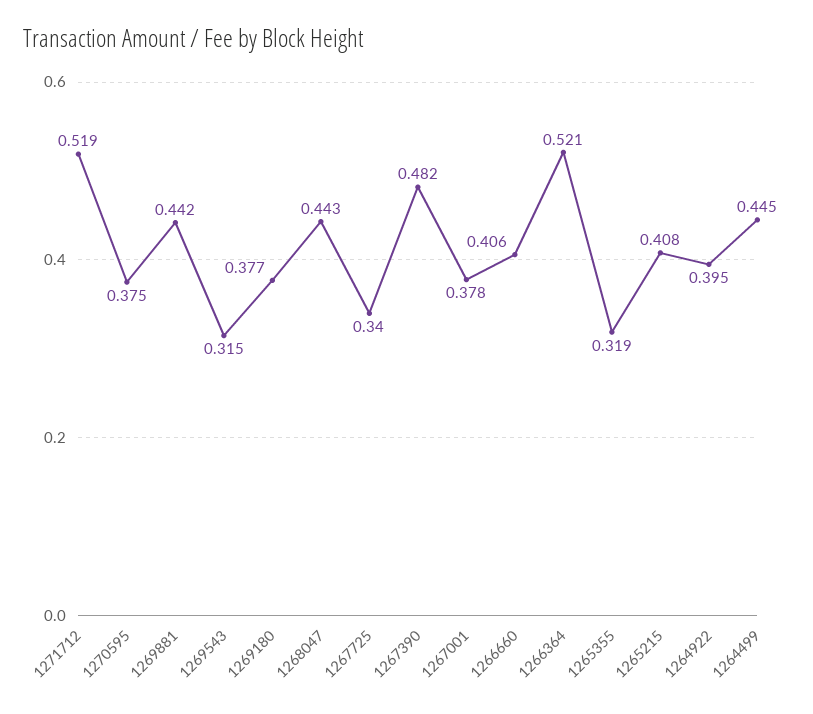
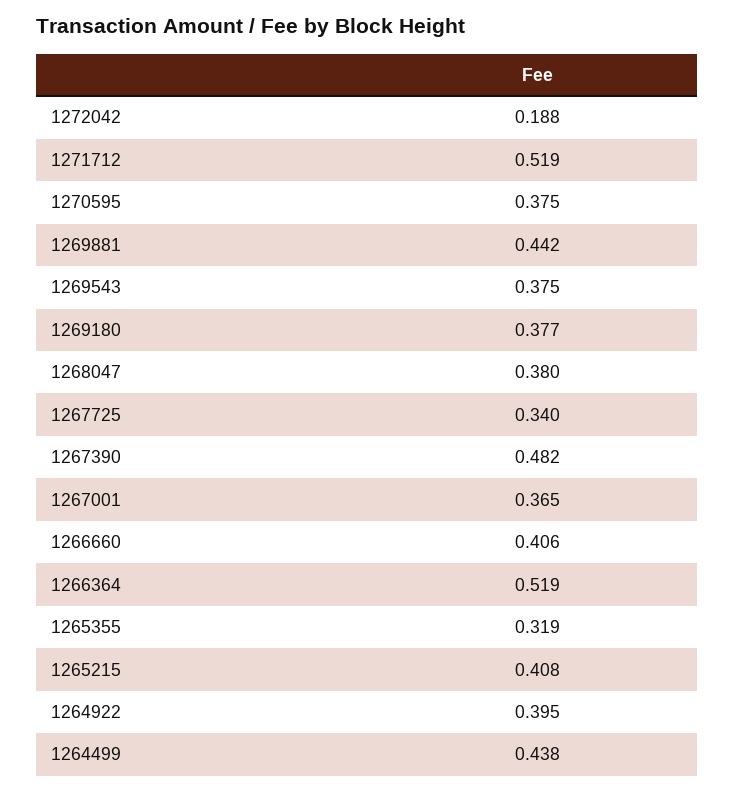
1269543: 0.315 -> 0.375
1268047: 0.443 -> 0.38
1267001: 0.378 -> 0.365
1266364: 0.521 -> 0.519
1264499: 0.445 -> 0.438
1272042: none -> 0.188

